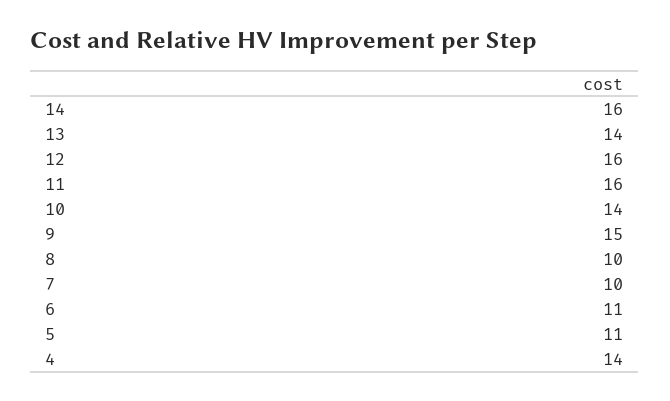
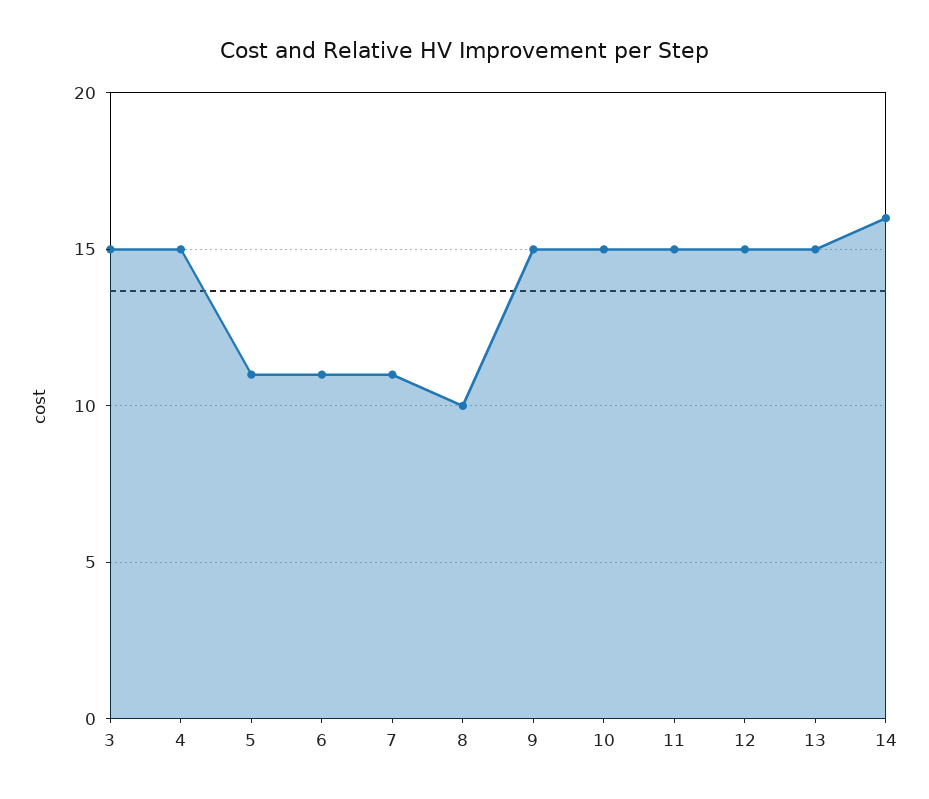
13: 14 -> 15
12: 16 -> 15
11: 16 -> 15
10: 14 -> 15
7: 10 -> 11
4: 14 -> 15
3: none -> 15

